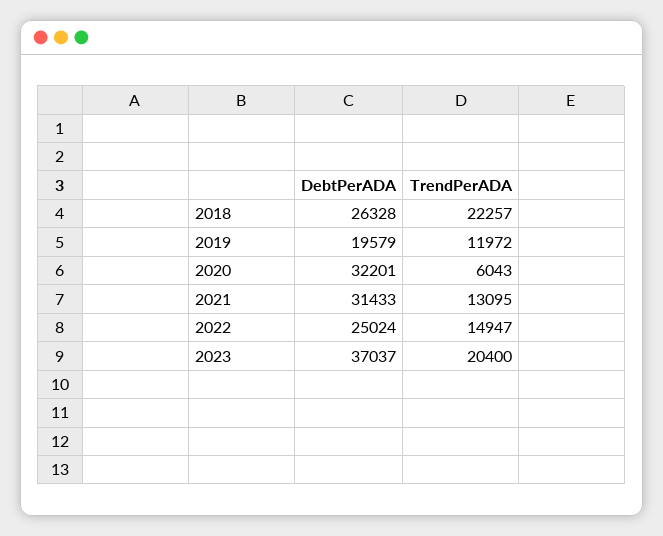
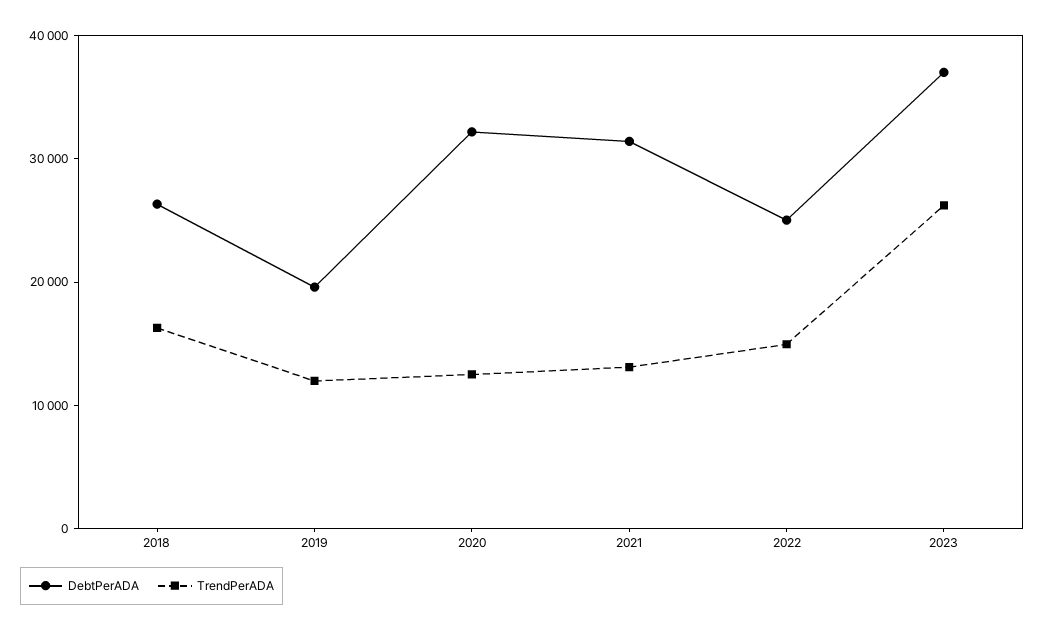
TrendPerADA, 2018: 22257 -> 16000
TrendPerADA, 2020: 6043 -> 12000
TrendPerADA, 2023: 20400 -> 26000

